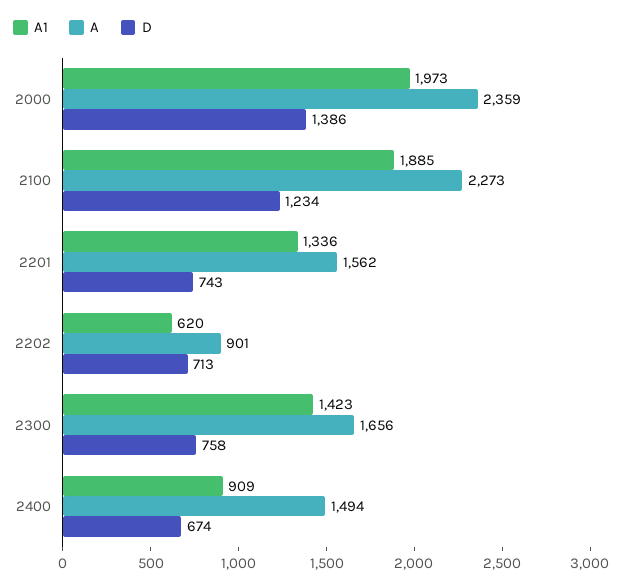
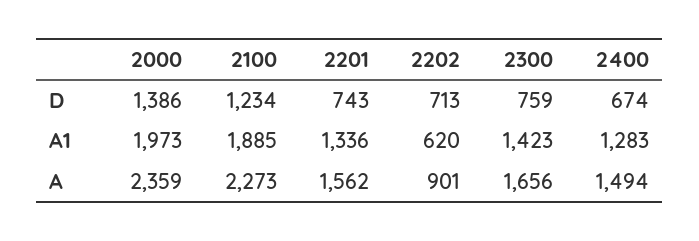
D, 2300: 758 -> 759
A1, 2400: 909 -> 1283

